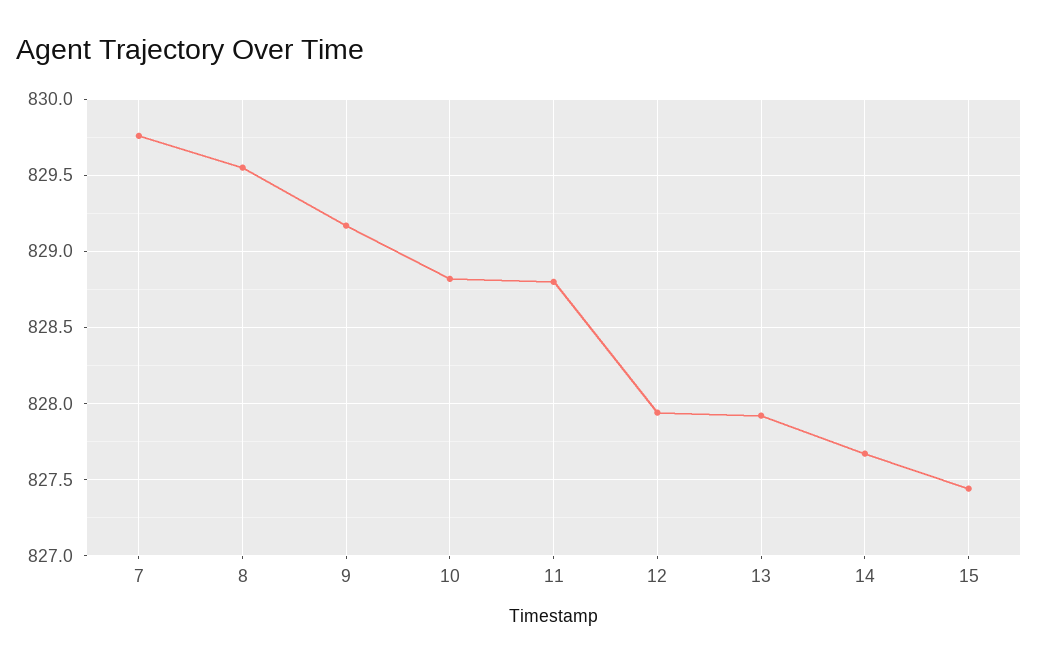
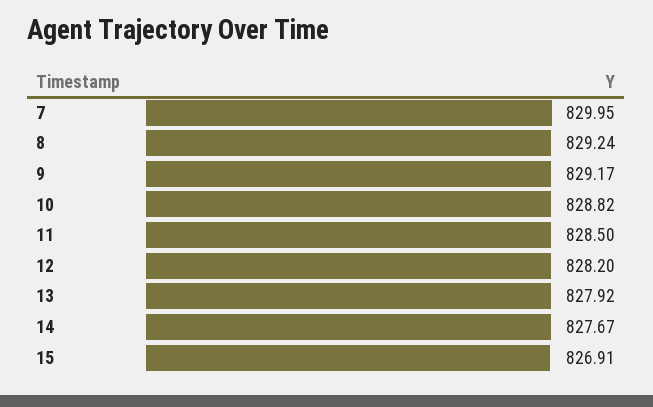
7: 829.75 -> 829.95
8: 829.55 -> 829.24
11: 828.8 -> 828.5
12: 827.95 -> 828.2
15: 827.45 -> 826.91

